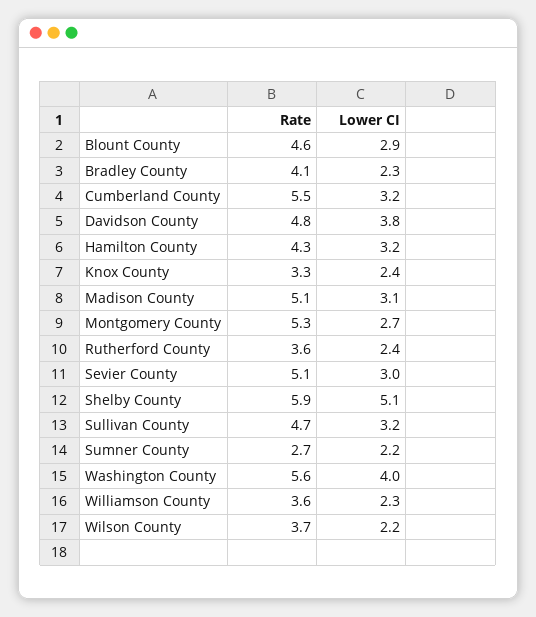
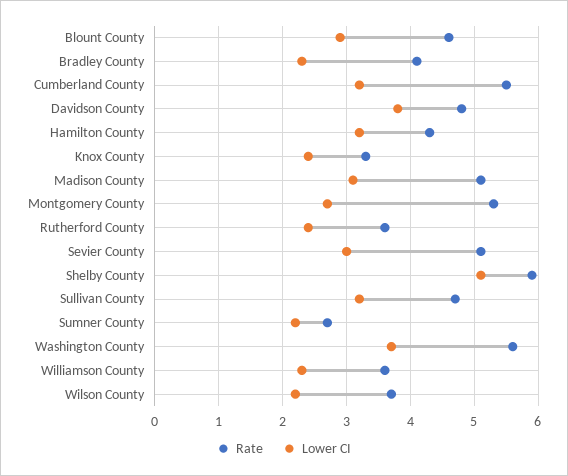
Lower CI, Washington County: 4 -> 3.7

